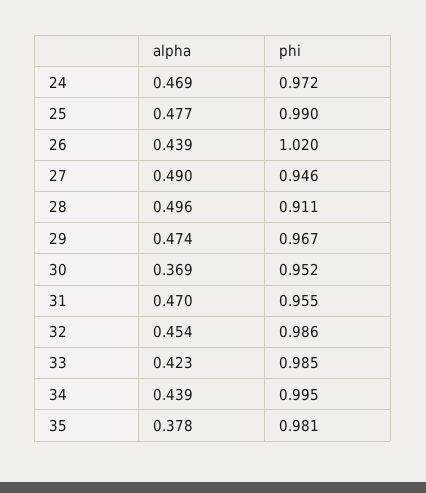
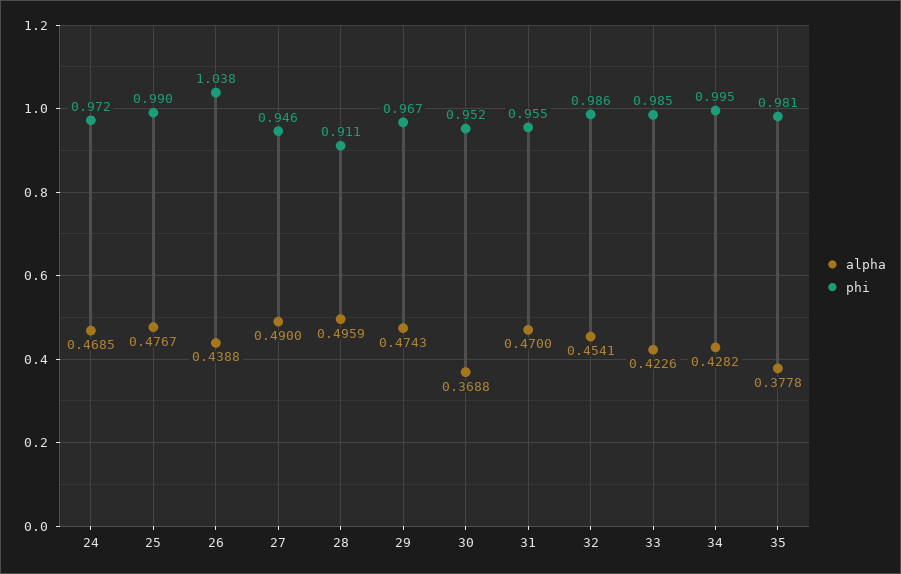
phi, 26: 1.02 -> 1.038
alpha, 34: 0.439 -> 0.4282

